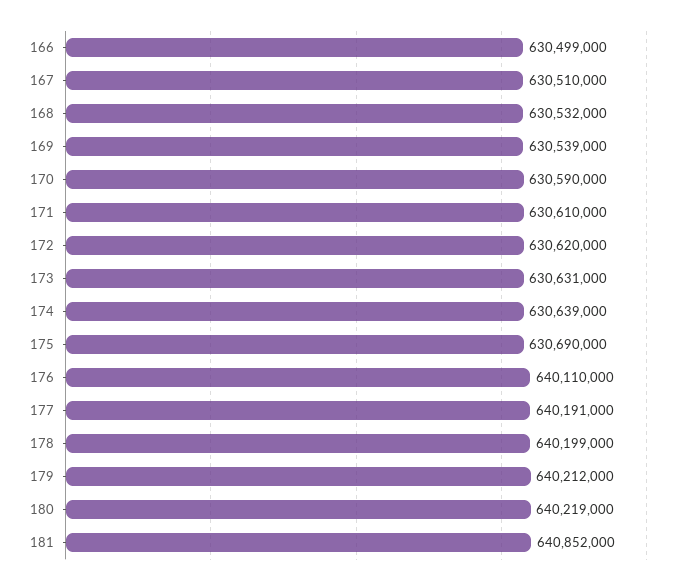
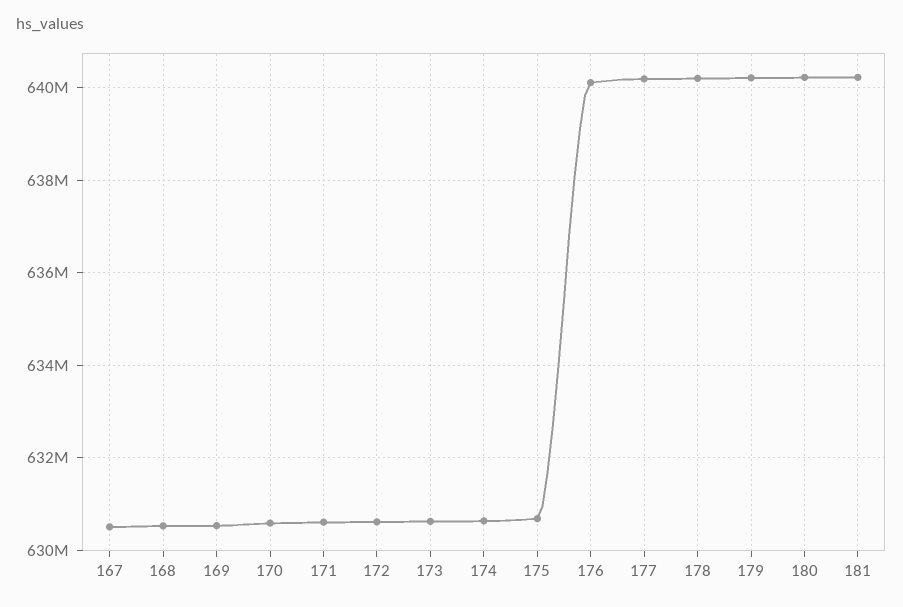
166: 630499000 -> none
181: 640852000 -> 640200000

